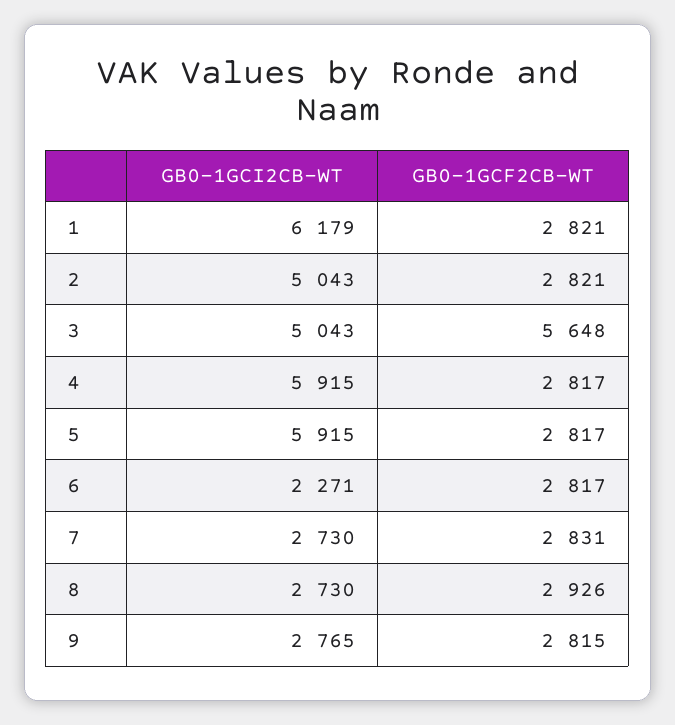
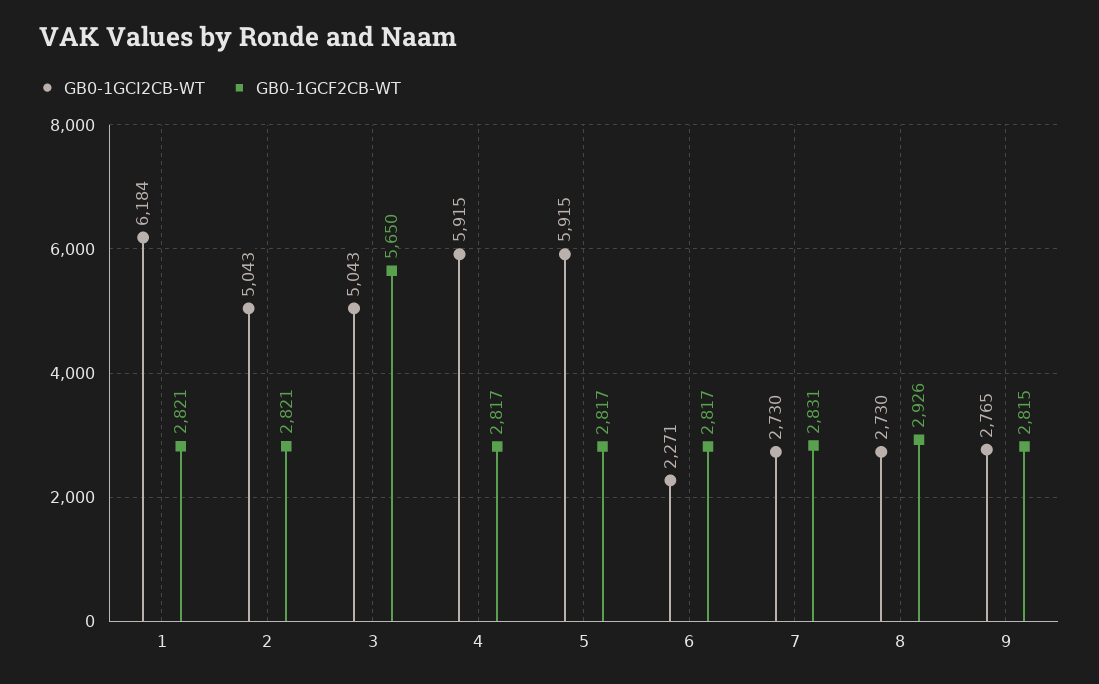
GB0-1GCI2CB-WT, 1: 6179 -> 6184
GB0-1GCF2CB-WT, 3: 5648 -> 5650

